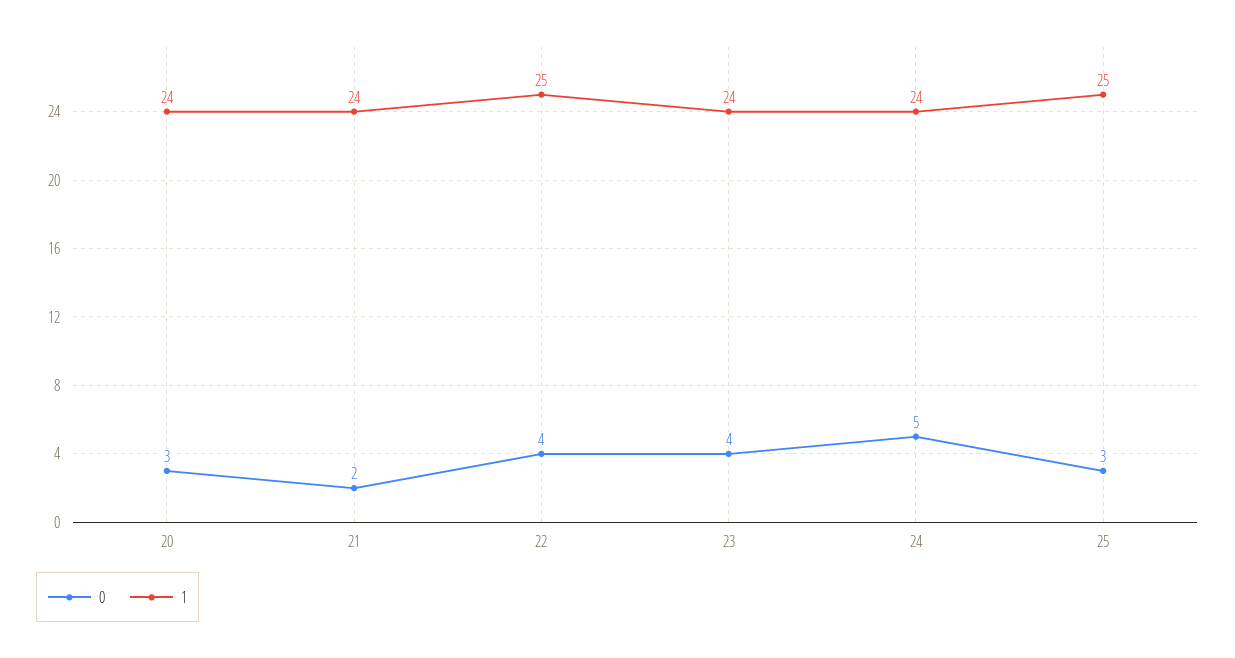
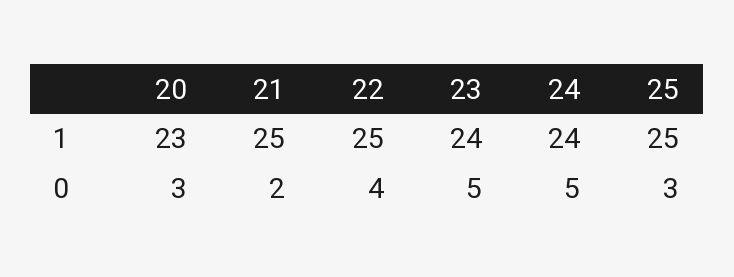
1, 20: 24 -> 23
1, 21: 24 -> 25
0, 23: 4 -> 5

